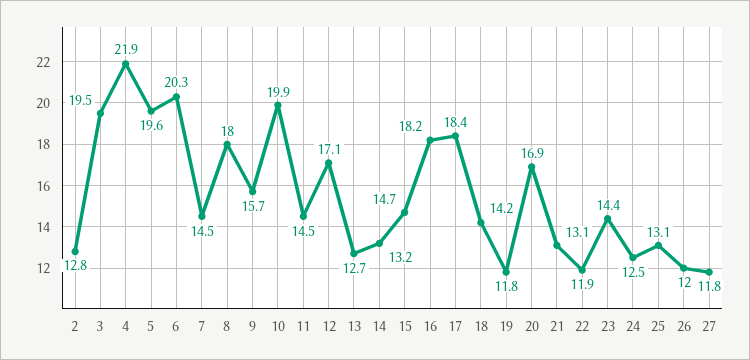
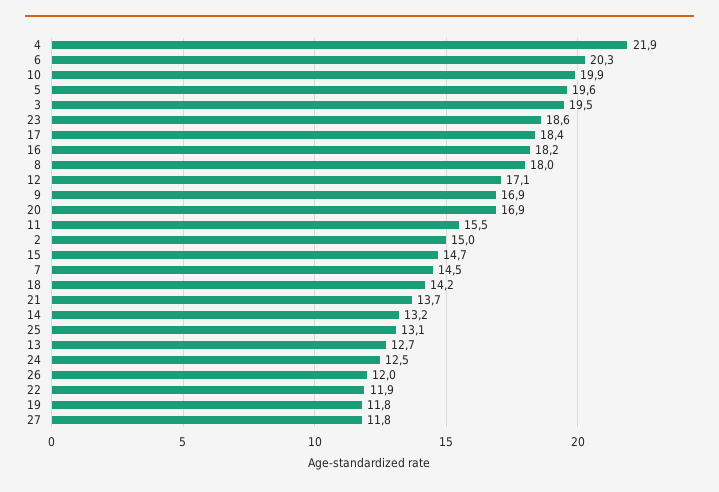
2: 12.8 -> 15
9: 15.7 -> 16.9
11: 14.5 -> 15.5
21: 13.1 -> 13.7
23: 14.4 -> 18.6

